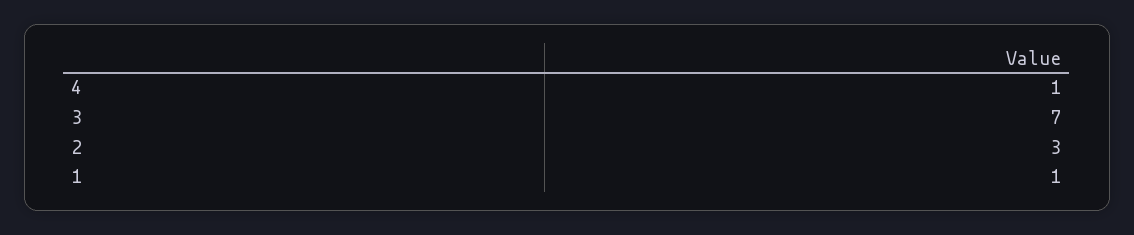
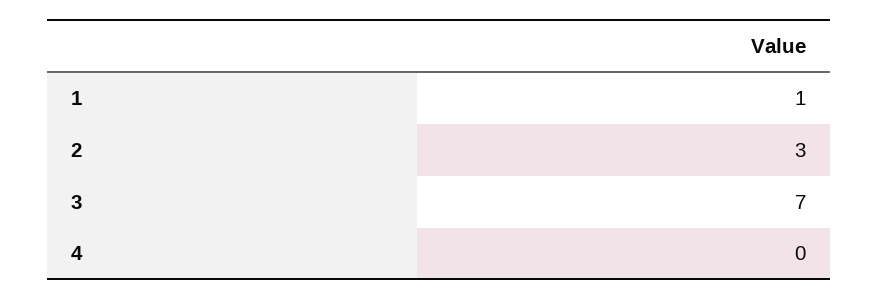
4: 1 -> 0

